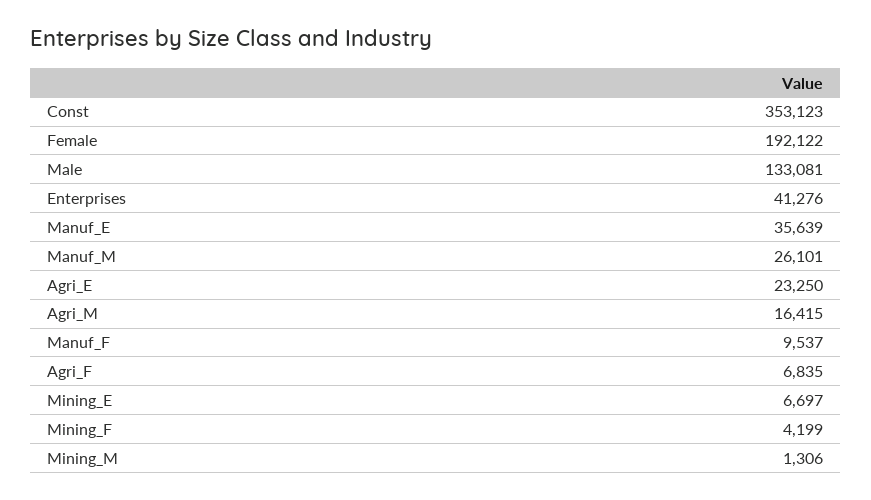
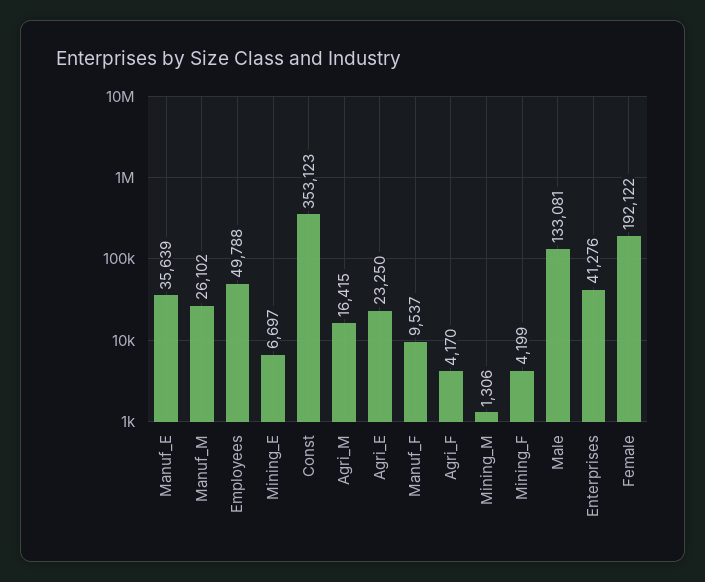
Manuf_M: 26101 -> 26102
Agri_F: 6835 -> 4170
Employees: none -> 49788

